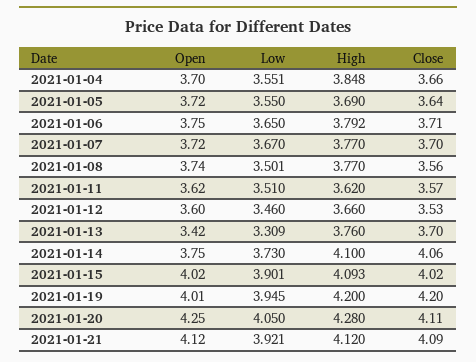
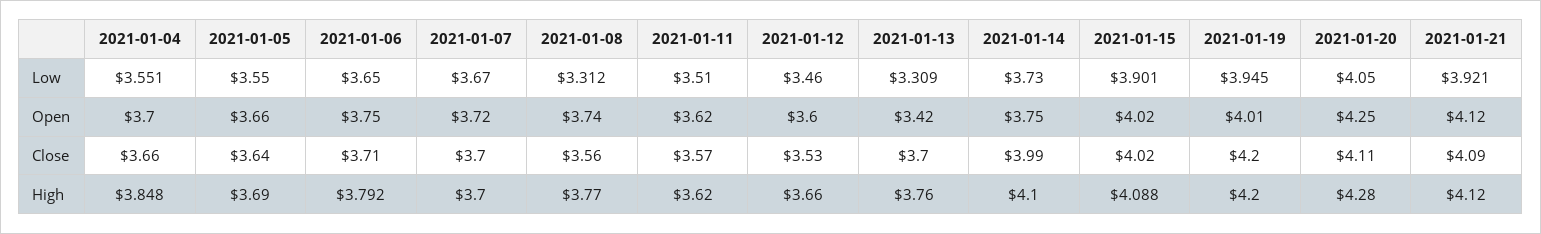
Open, 2021-01-05: 3.72 -> 3.66
High, 2021-01-07: 3.77 -> 3.7
Low, 2021-01-08: 3.501 -> 3.312
Close, 2021-01-14: 4.06 -> 3.99
High, 2021-01-15: 4.093 -> 4.088

